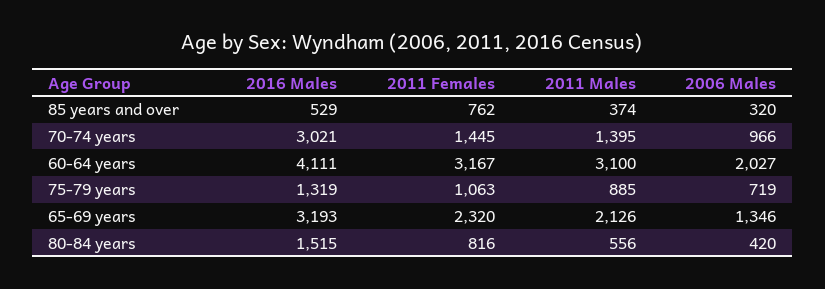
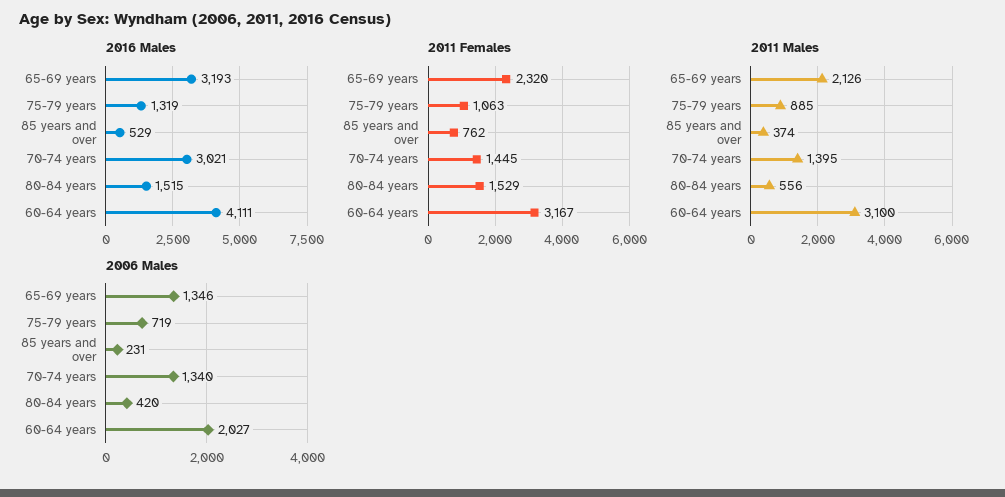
2006 Males, 85 years and over: 320 -> 231
2006 Males, 70-74 years: 966 -> 1340
2011 Females, 80-84 years: 816 -> 1529

